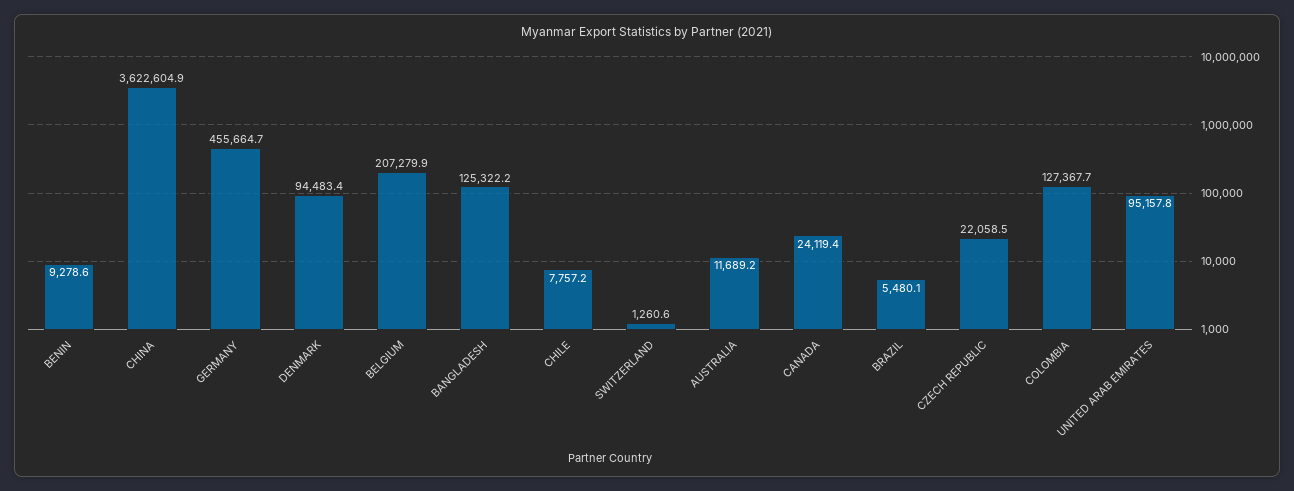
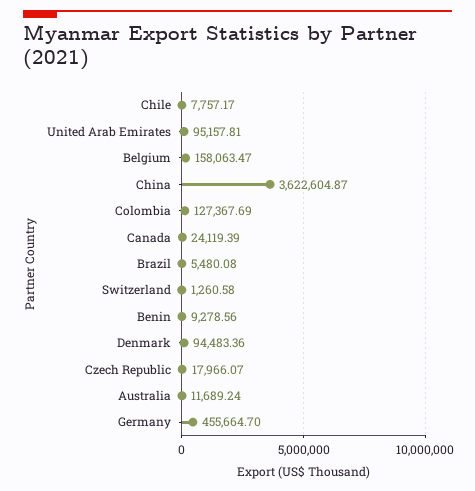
BELGIUM: 207279.9 -> 158063.47
BANGLADESH: 125322.2 -> none
CZECH REPUBLIC: 22058.5 -> 17966.07

